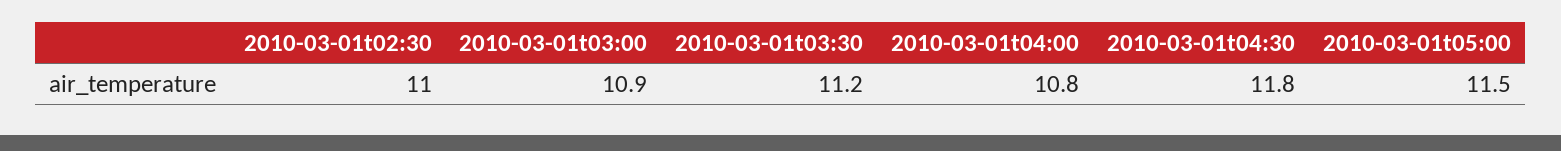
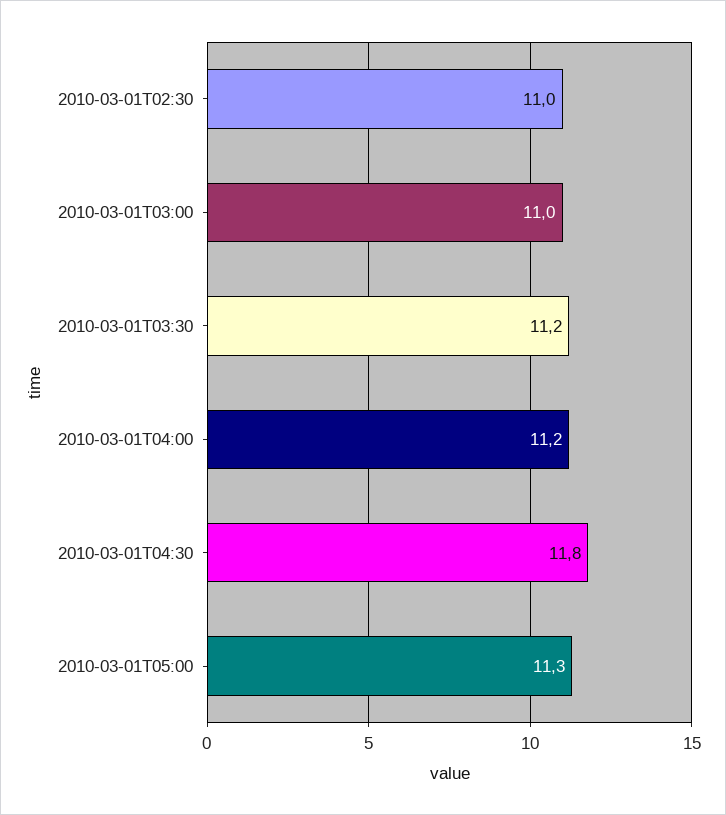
2010-03-01t03:00: 10.9 -> 11
2010-03-01t04:00: 10.8 -> 11.2
2010-03-01t05:00: 11.5 -> 11.3

